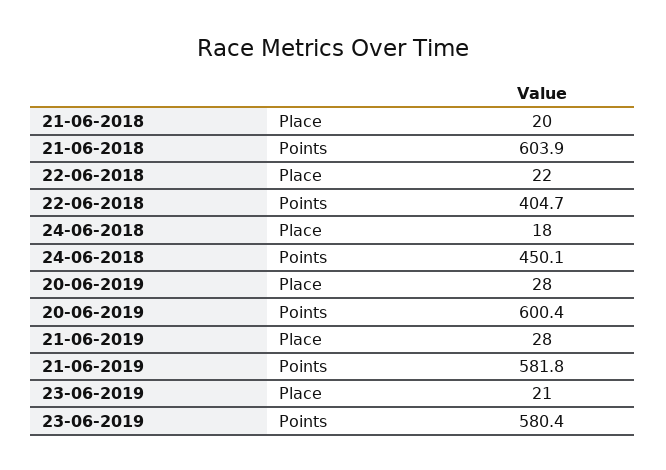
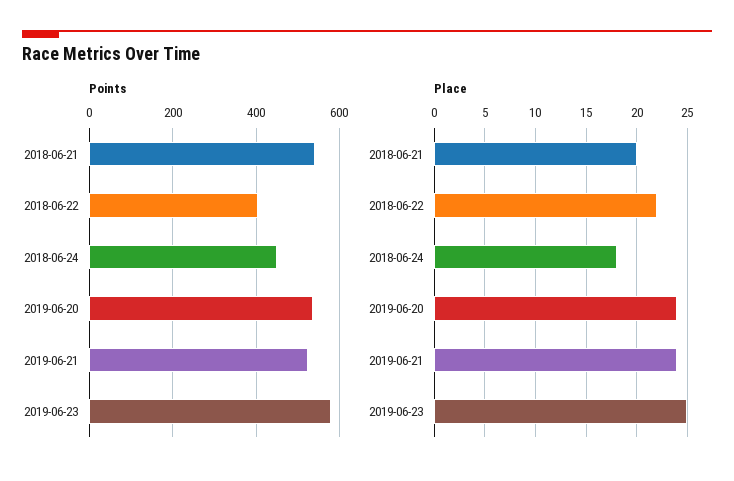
Points, 21-06-2018: 603.9 -> 540
Place, 20-06-2019: 28 -> 24
Points, 20-06-2019: 600.4 -> 540
Place, 21-06-2019: 28 -> 24
Points, 21-06-2019: 581.8 -> 520
Place, 23-06-2019: 21 -> 25

